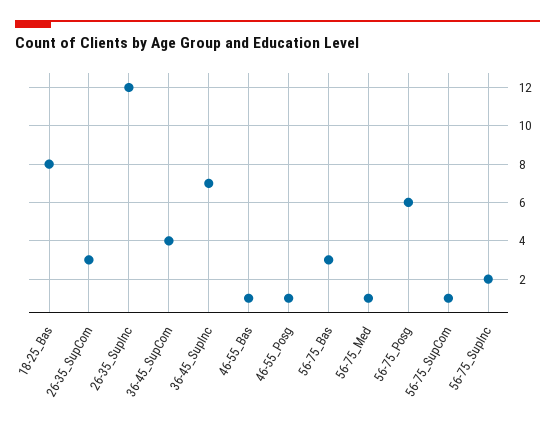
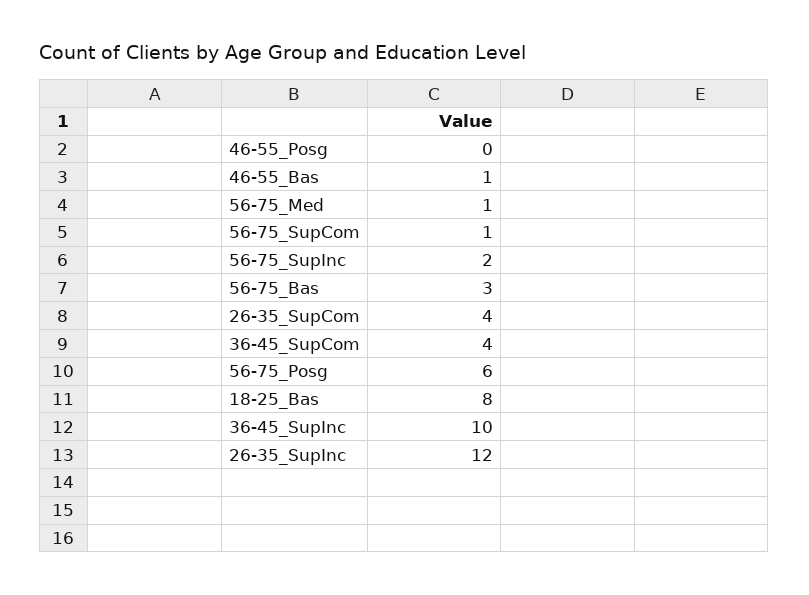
26-35_SupCom: 3 -> 4
36-45_SupInc: 7 -> 10
46-55_Posg: 1 -> 0

